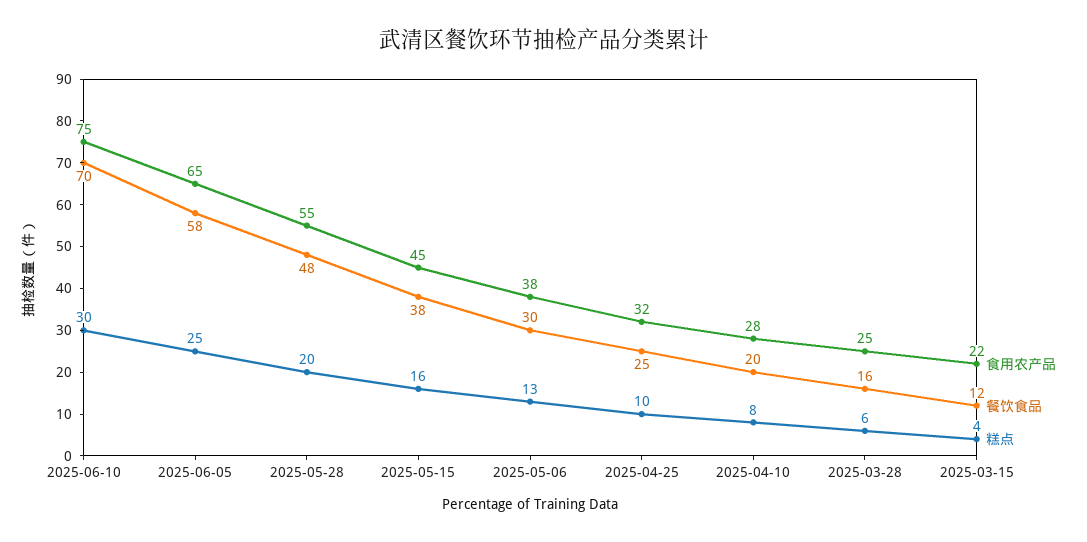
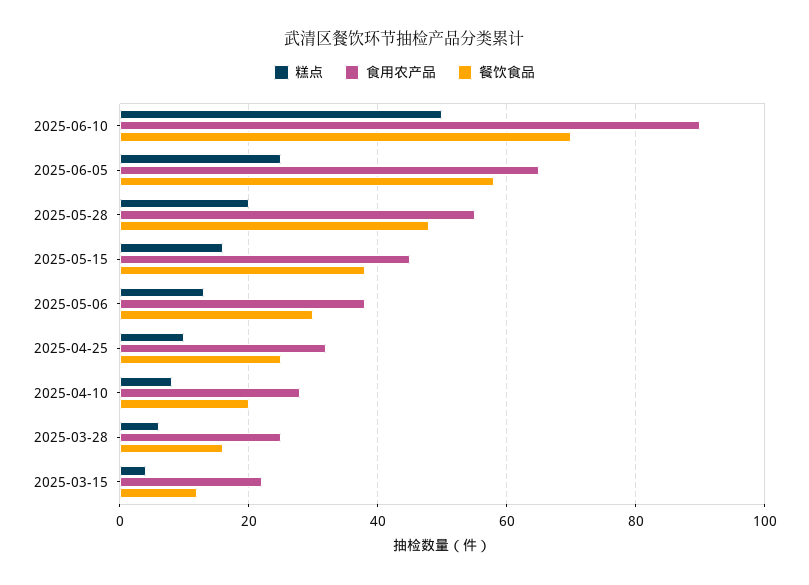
食用农产品, 2025-06-10: 75 -> 90
糕点, 2025-06-10: 30 -> 50

